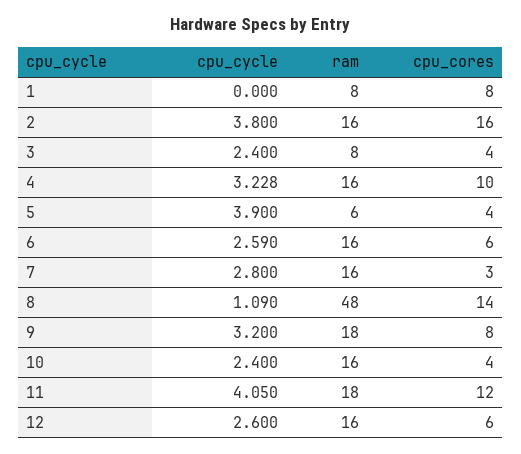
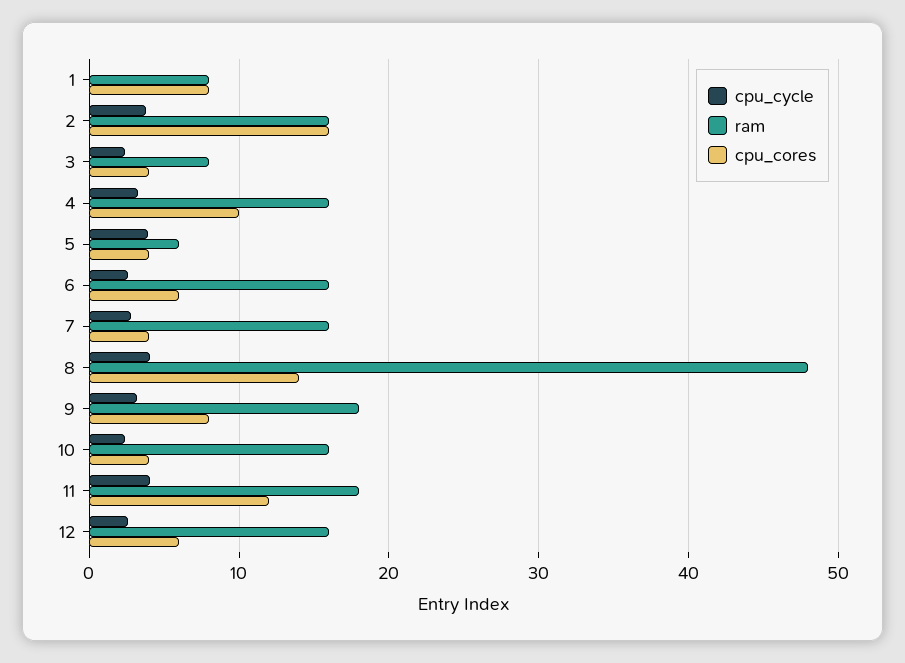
cpu_cores, 7: 3 -> 4
cpu_cycle, 8: 1.09 -> 4

